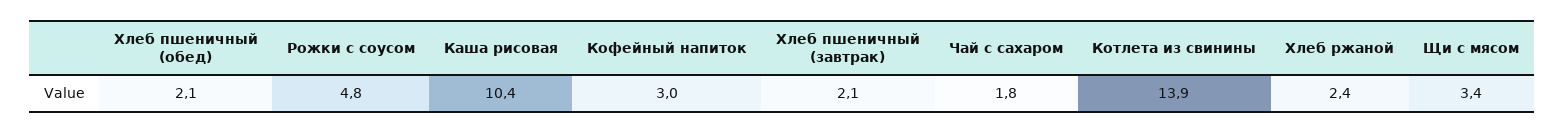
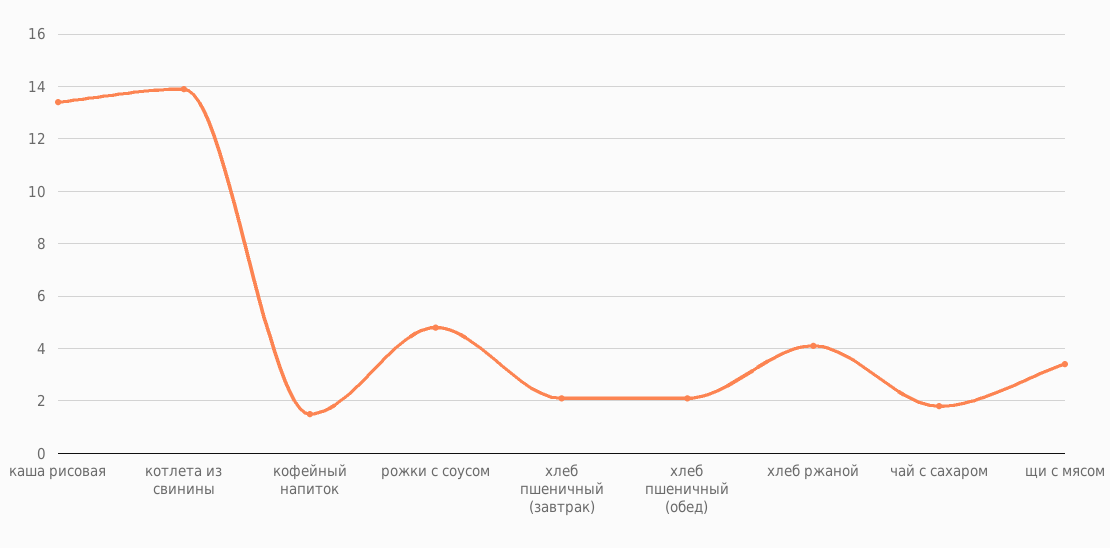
Каша рисовая: 10.4 -> 13.5
Кофейный напиток: 3 -> 1.5
Хлеб ржаной: 2.4 -> 4

